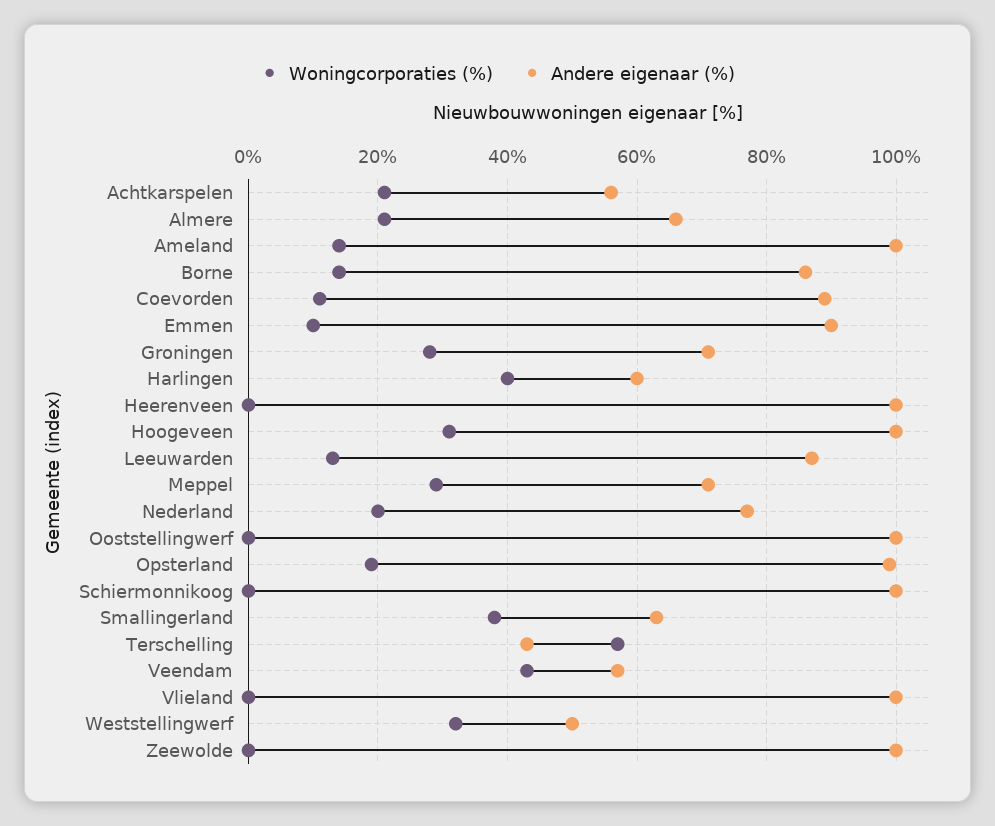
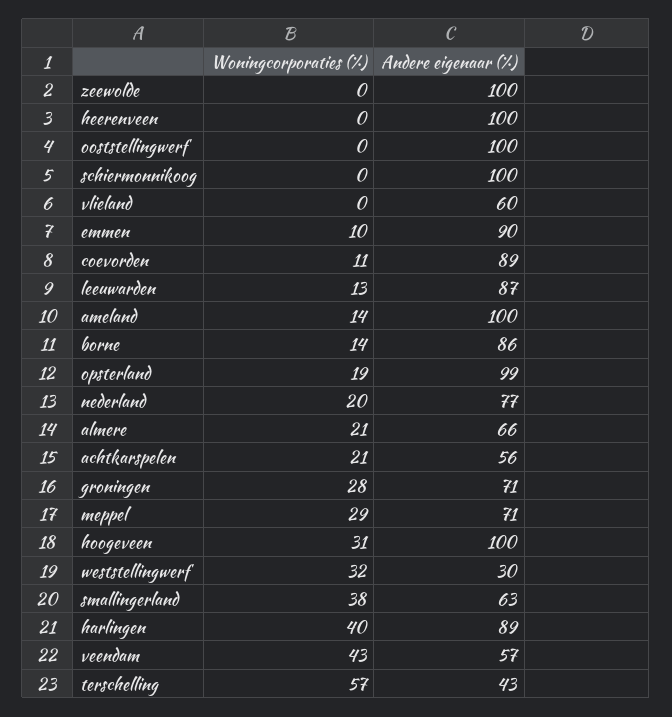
Andere eigenaar (%), Harlingen: 60 -> 89
Andere eigenaar (%), Vlieland: 100 -> 60
Andere eigenaar (%), Weststellingwerf: 50 -> 30

